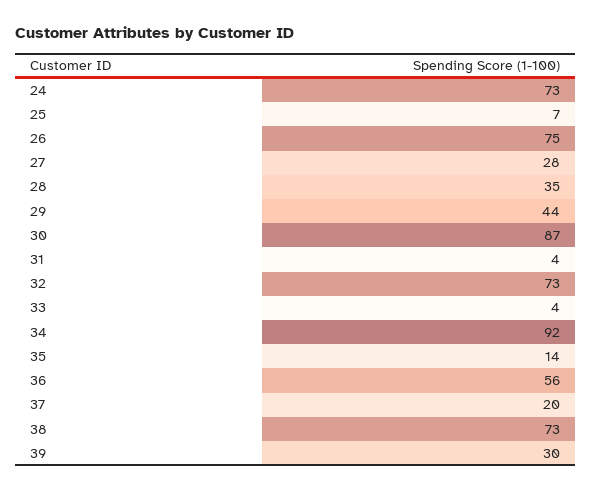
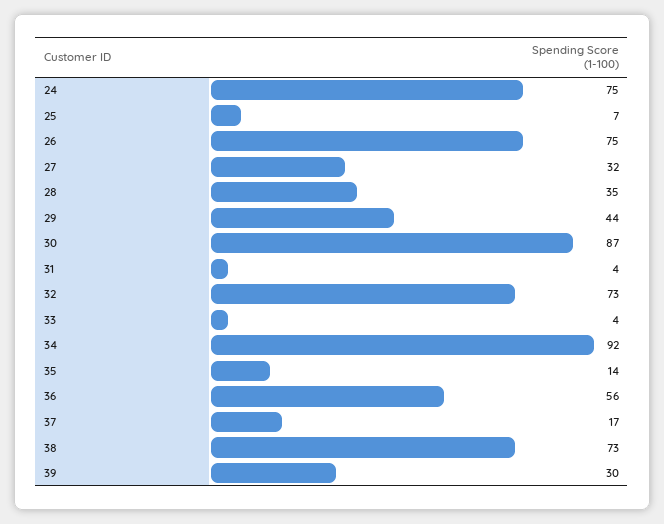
24: 73 -> 75
27: 28 -> 32
37: 20 -> 17

